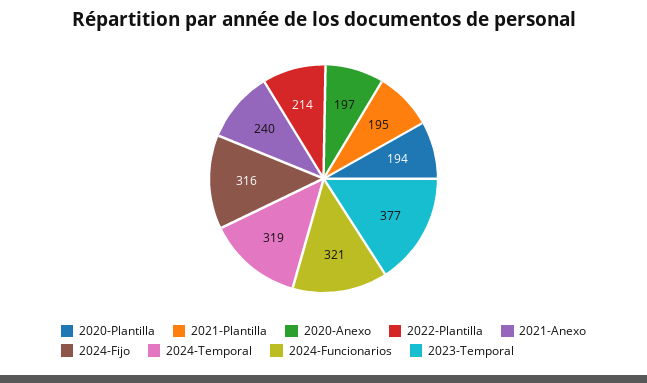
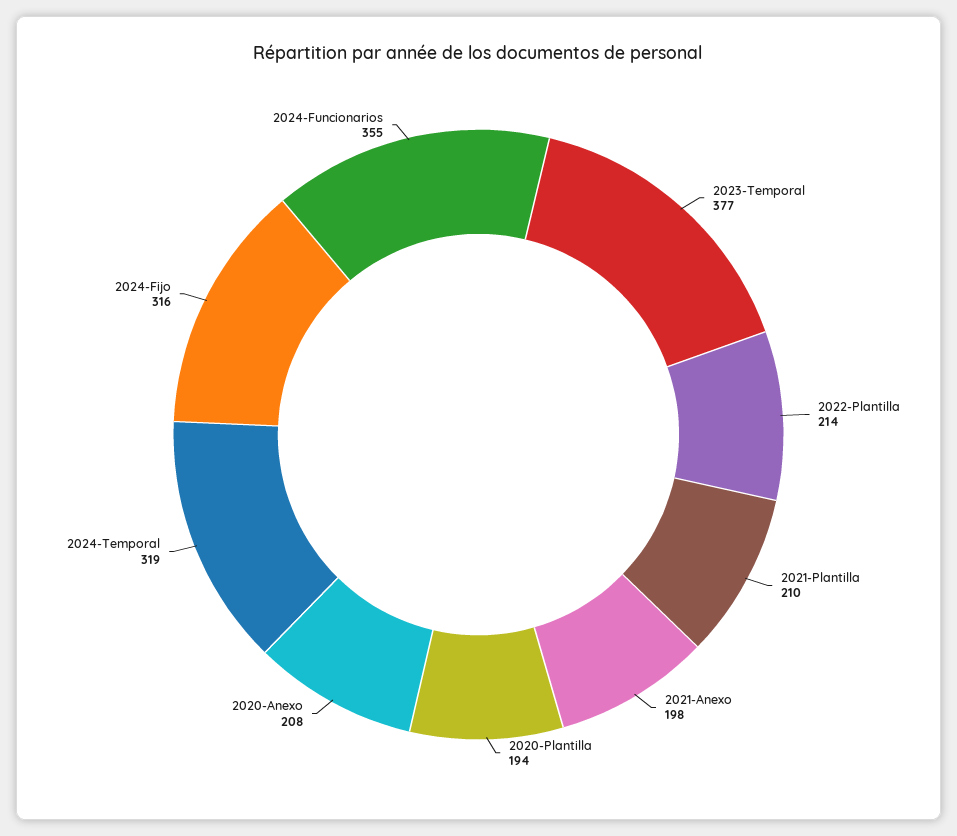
2021-Plantilla: 195 -> 210
2020-Anexo: 197 -> 208
2021-Anexo: 240 -> 198
2024-Funcionarios: 321 -> 355

